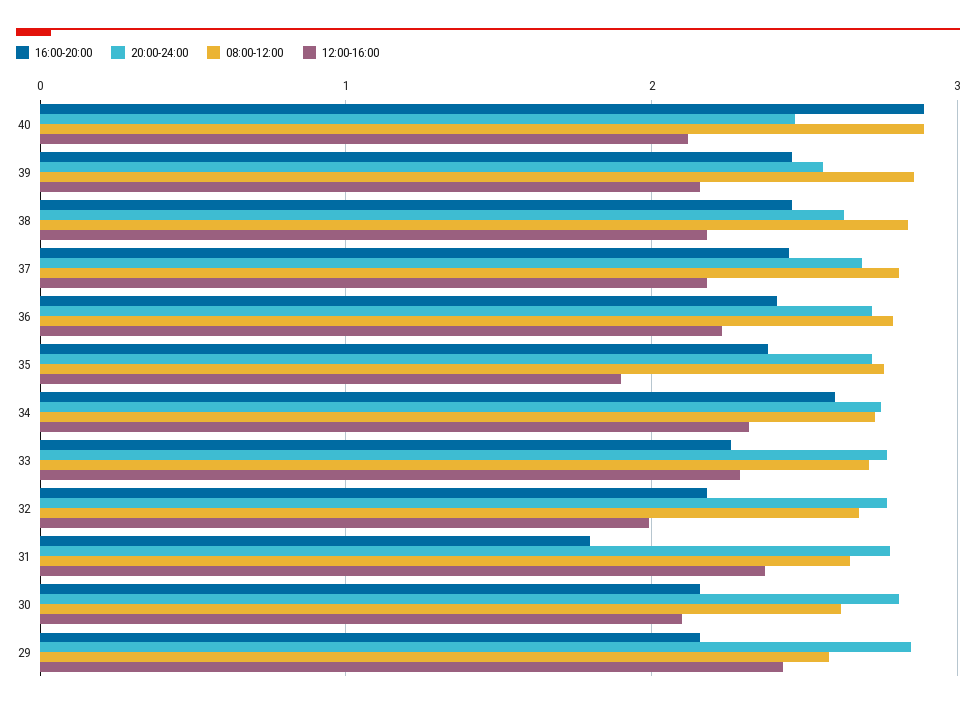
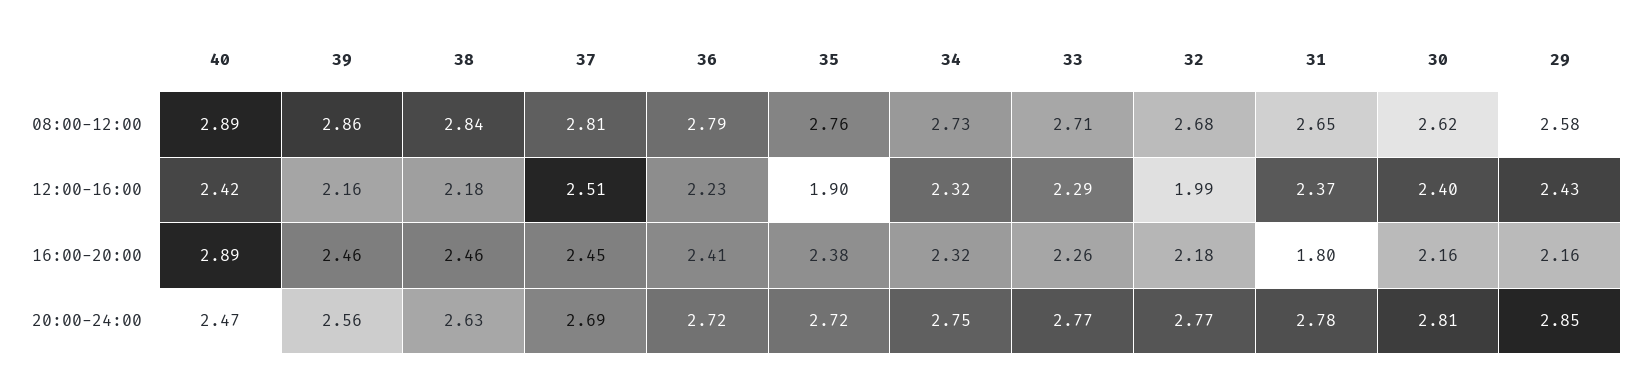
12:00-16:00, 40: 2.1 -> 2.42
12:00-16:00, 37: 2.2 -> 2.51
16:00-20:00, 34: 2.6 -> 2.32
12:00-16:00, 30: 2.1 -> 2.4

